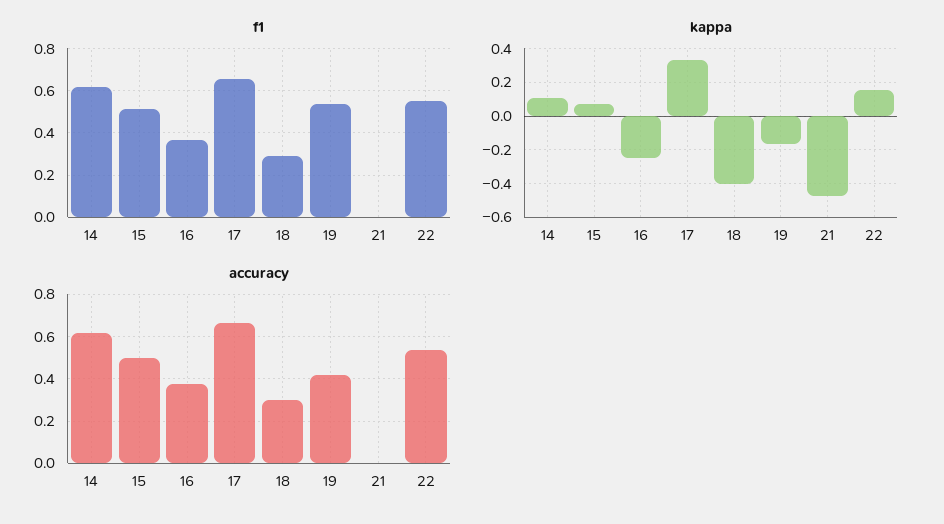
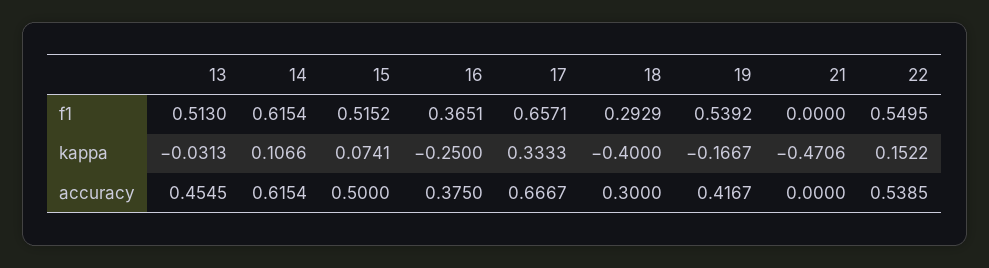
f1, 13: none -> 0.513
kappa, 13: none -> -0.0313
accuracy, 13: none -> 0.4545

